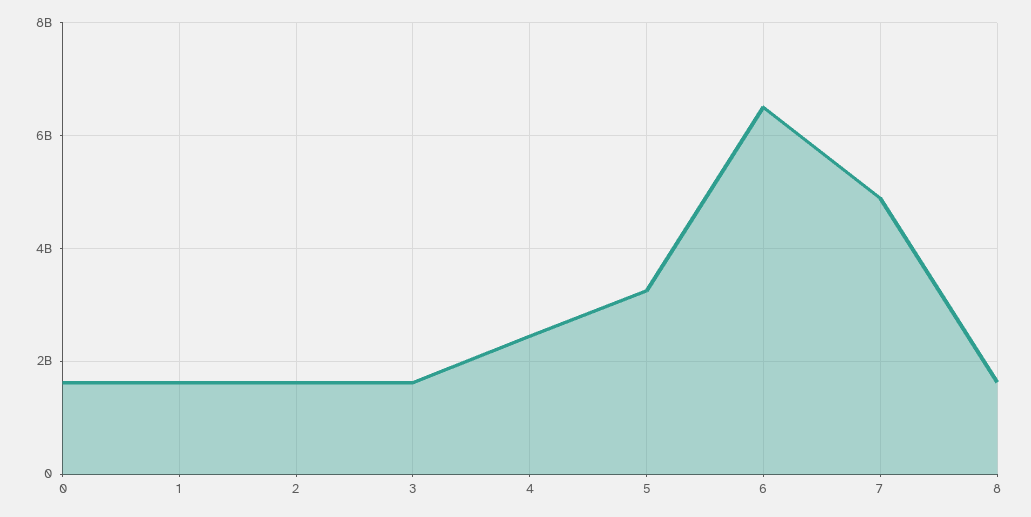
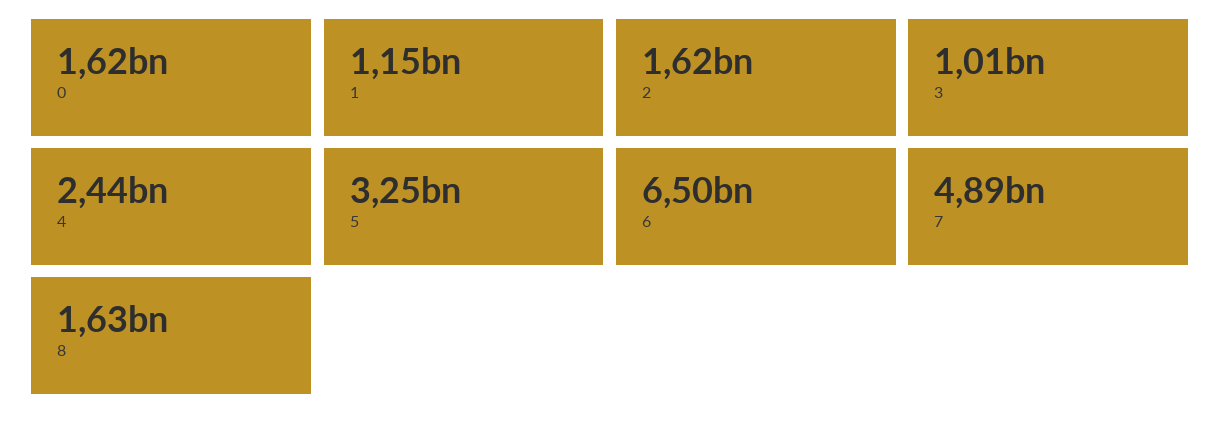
1: 1600000000 -> 1150000000
3: 1600000000 -> 1010000000

